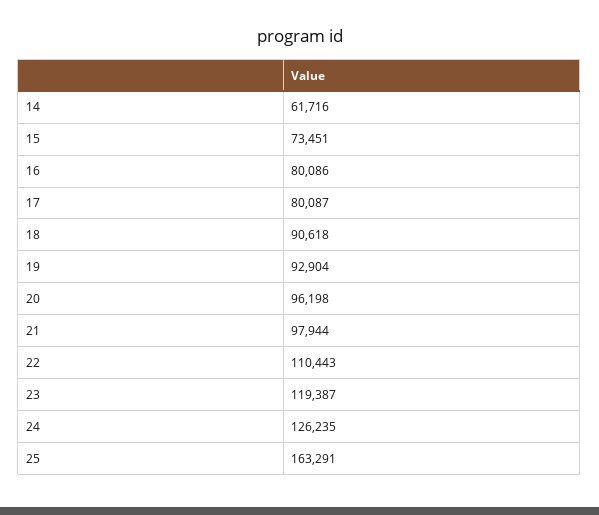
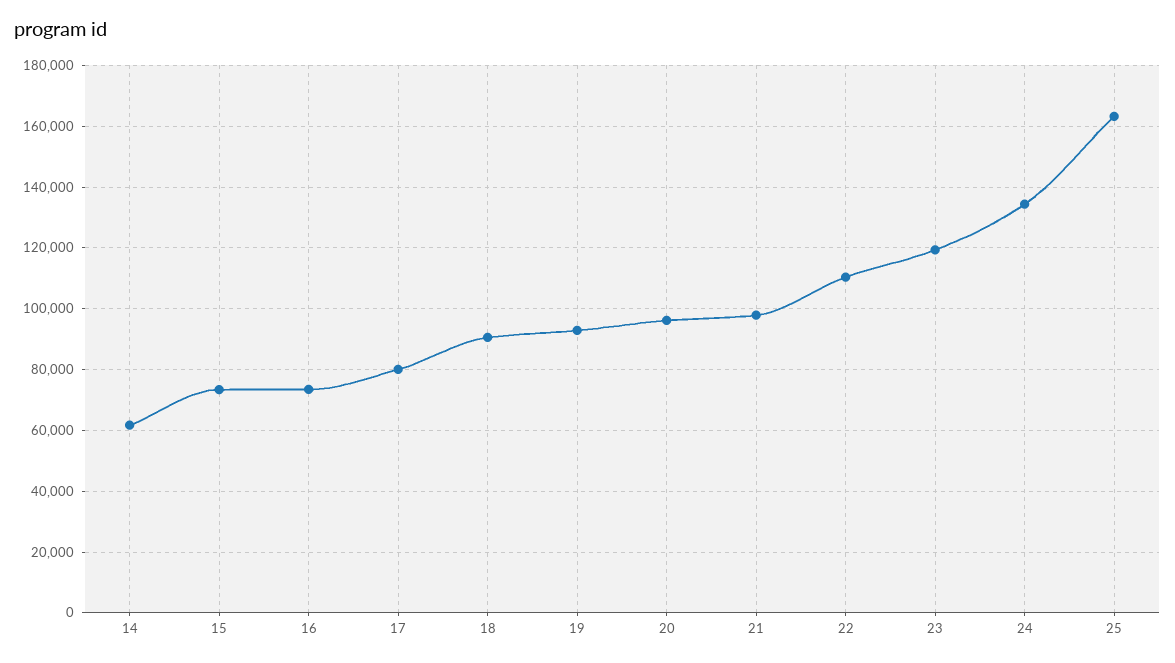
16: 80086 -> 74000
24: 126235 -> 134000

